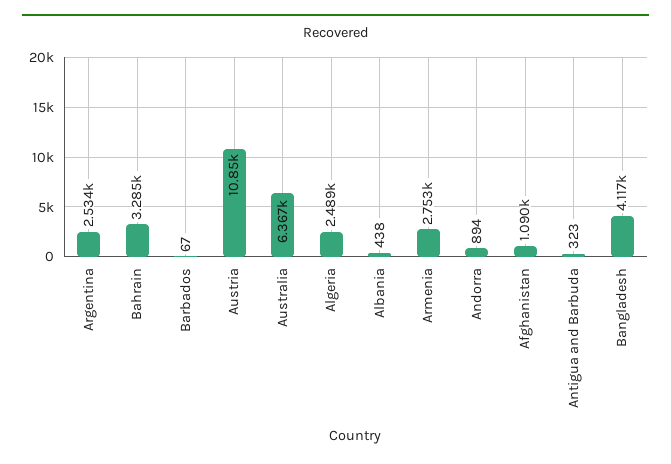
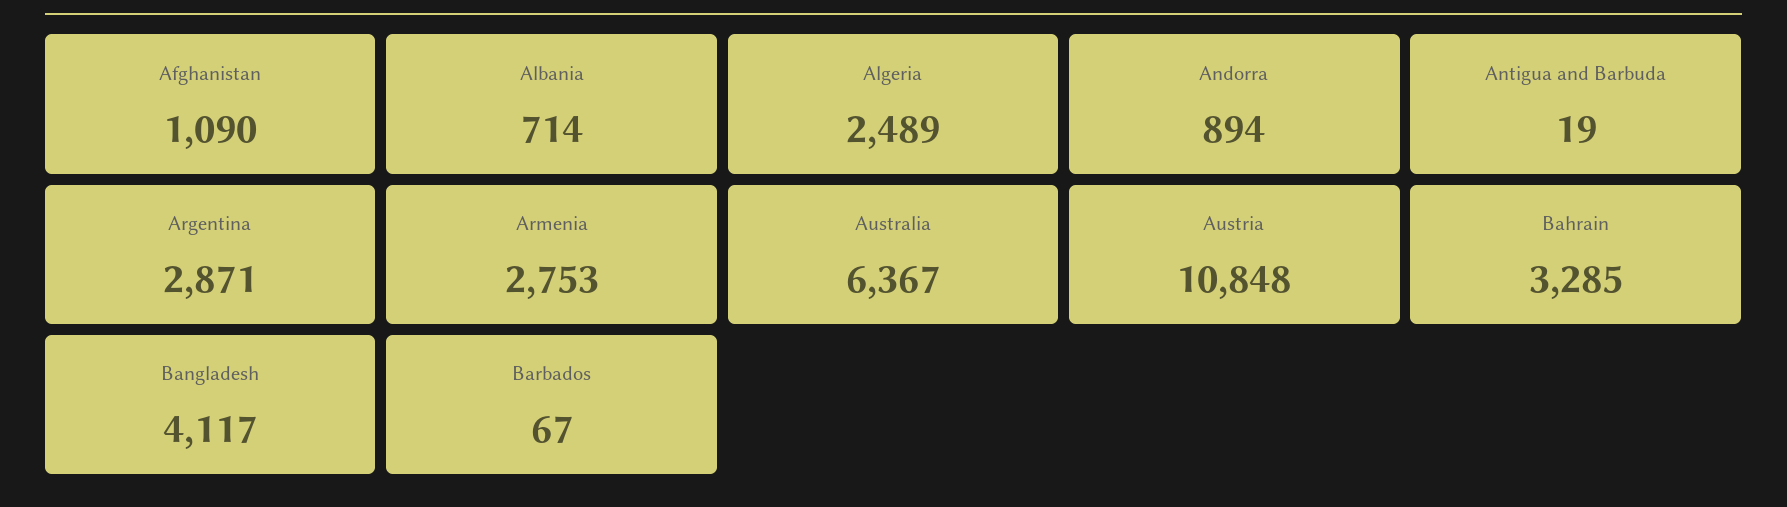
Argentina: 2534 -> 2871
Albania: 438 -> 714
Antigua and Barbuda: 323 -> 19

